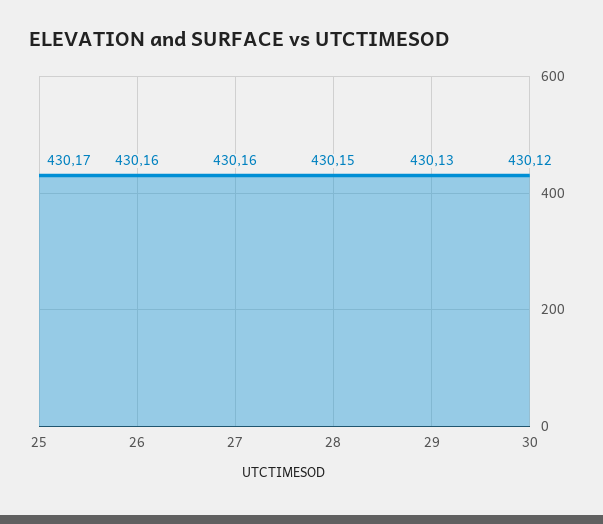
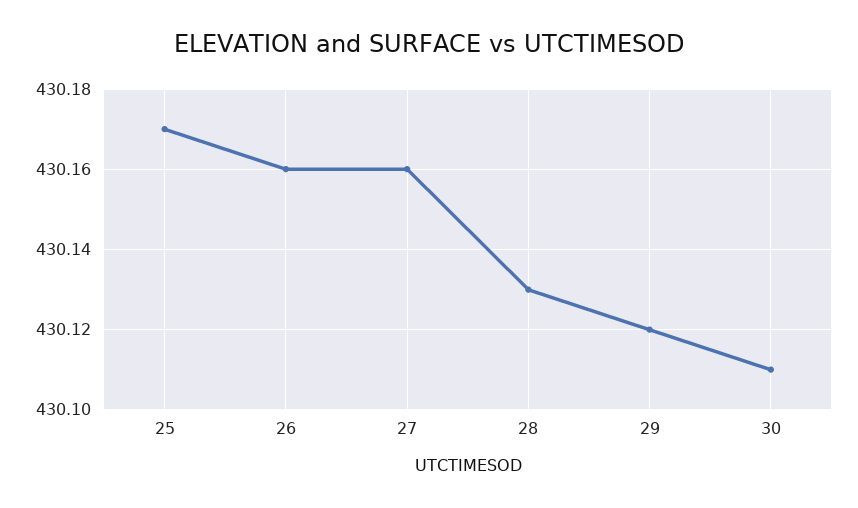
28: 430.15 -> 430.13
29: 430.13 -> 430.12
30: 430.12 -> 430.11

